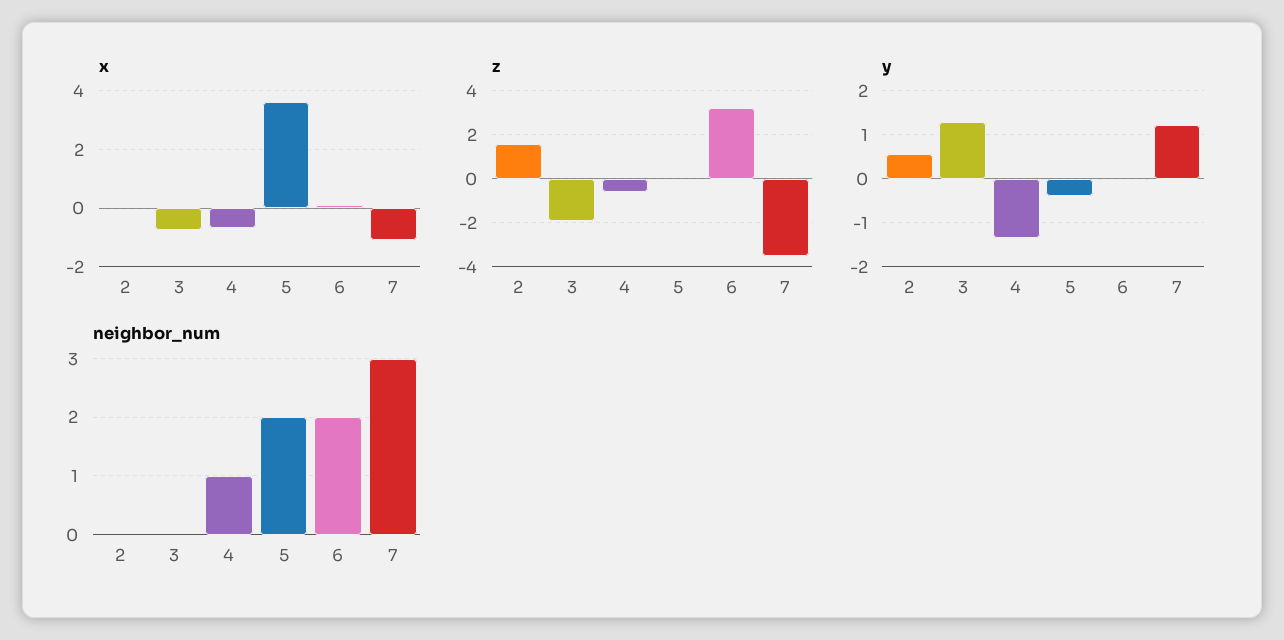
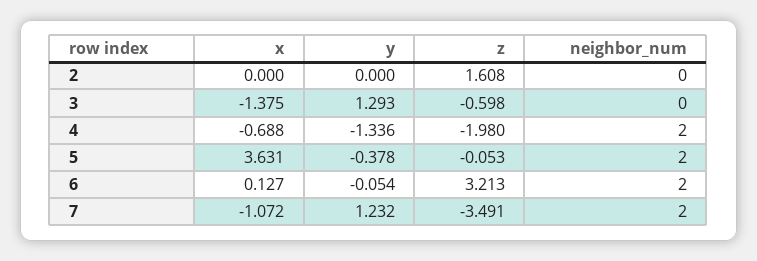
x, 3: -0.75 -> -1.375
z, 3: -2 -> -0.598
z, 4: -0.5 -> -1.98
y, 2: 0.6 -> 0
neighbor_num, 4: 1 -> 2
neighbor_num, 7: 3 -> 2

